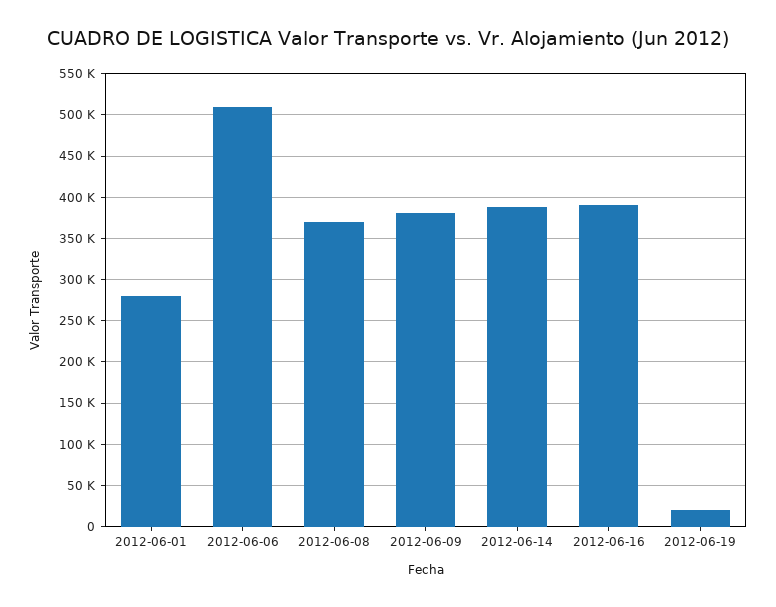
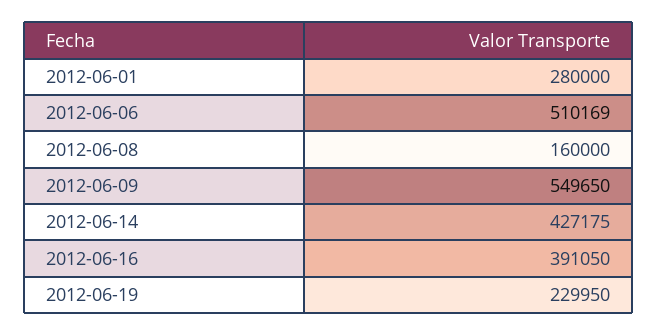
2012-06-08: 370000 -> 160000
2012-06-09: 380000 -> 549650
2012-06-14: 390000 -> 427175
2012-06-19: 20000 -> 229950

